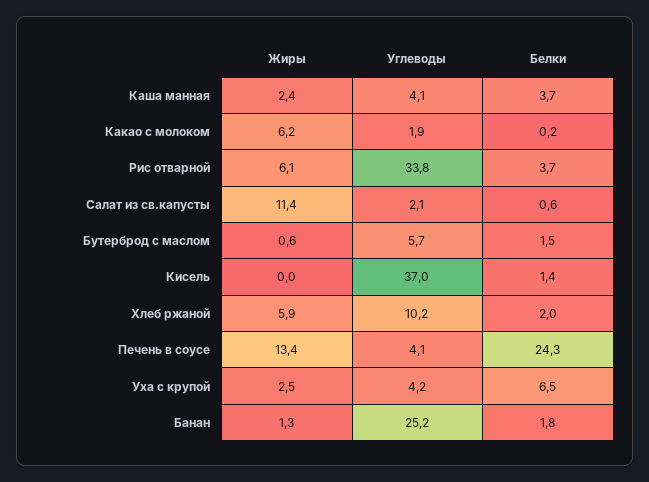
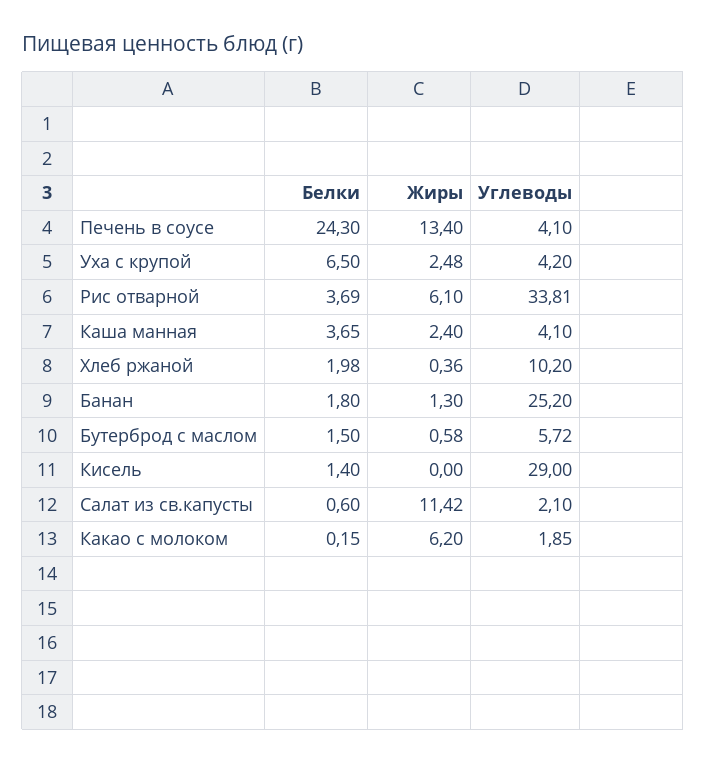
Углеводы, Кисель: 37 -> 29
Жиры, Хлеб ржаной: 5.9 -> 0.36

